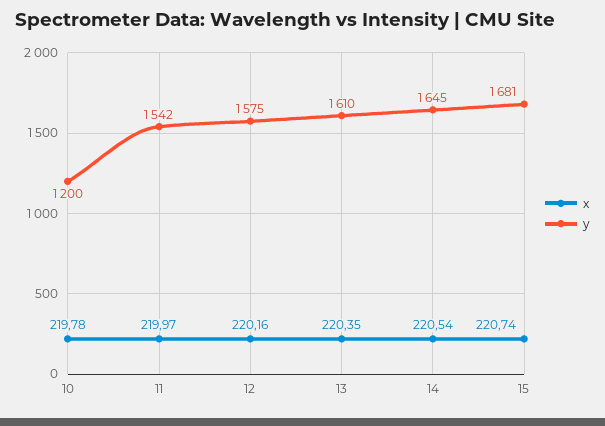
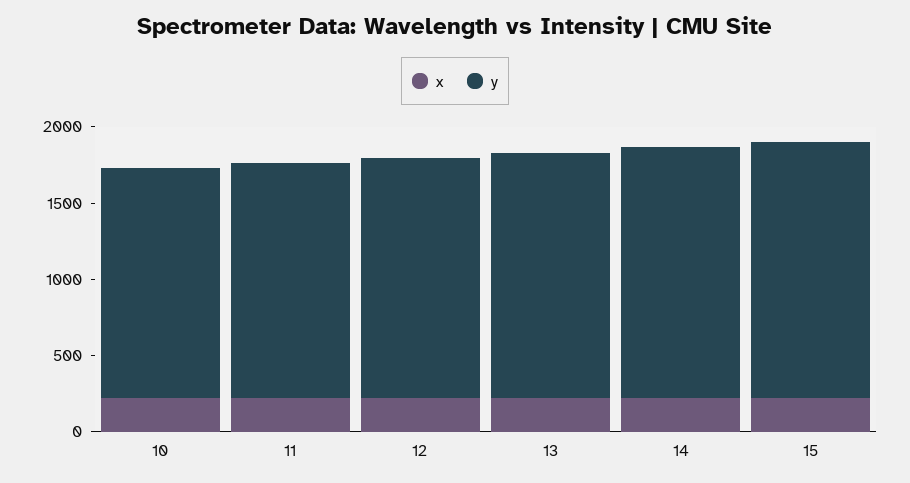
y, 10: 1200 -> 1500

